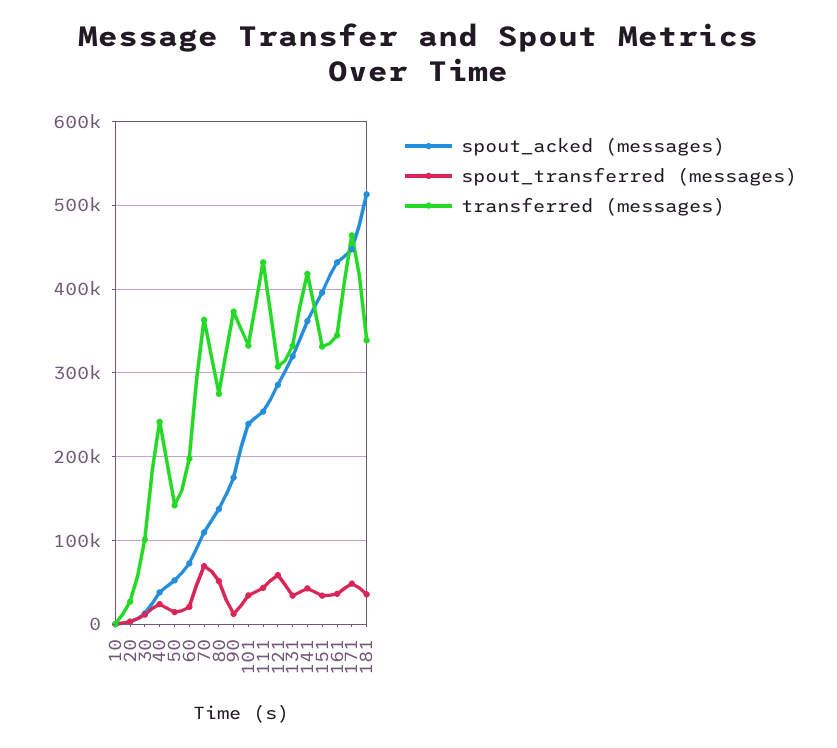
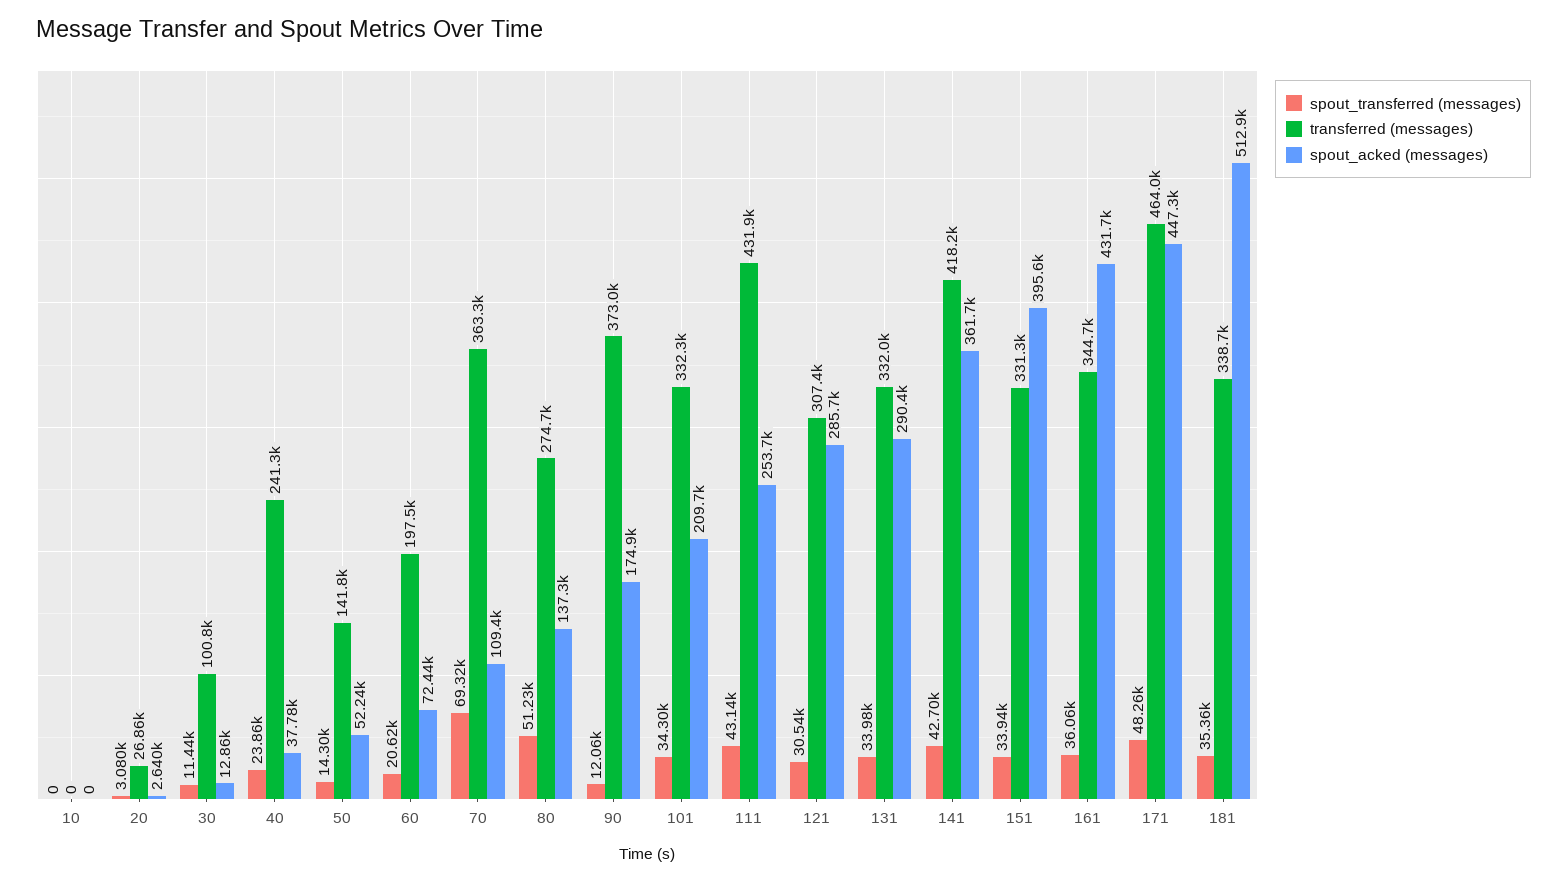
spout_acked (messages), 101: 240000 -> 209700
spout_transferred (messages), 121: 60000 -> 30540
spout_acked (messages), 131: 320000 -> 290400

